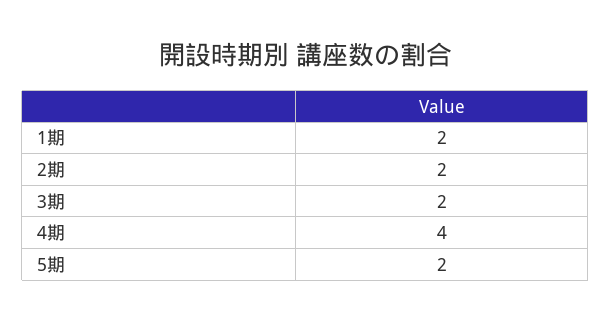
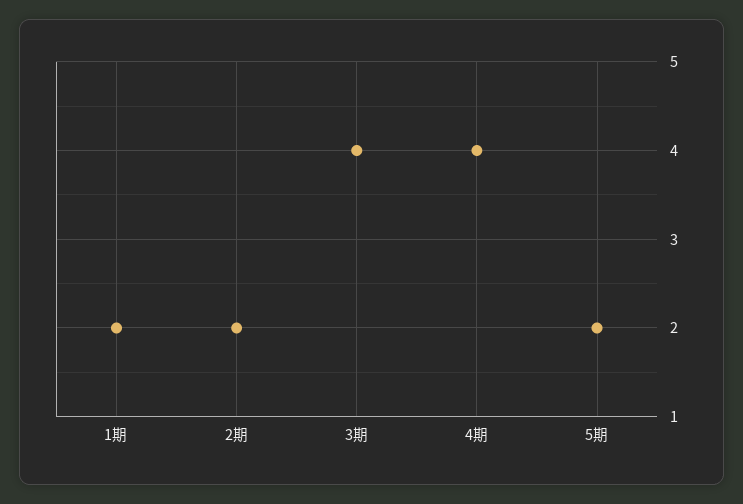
3期: 2 -> 4

